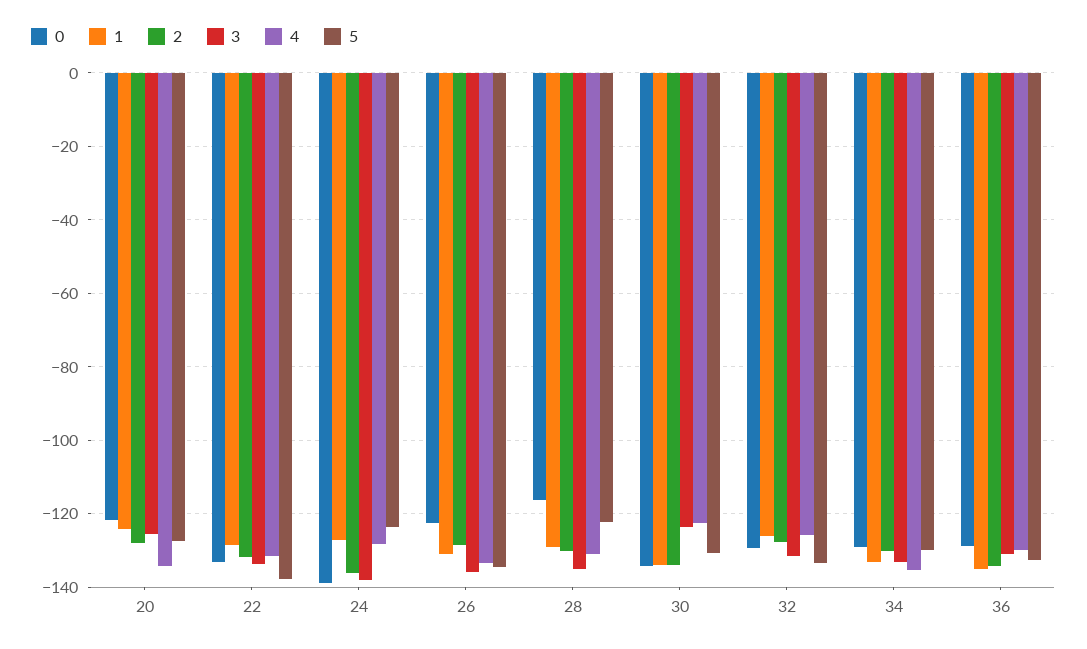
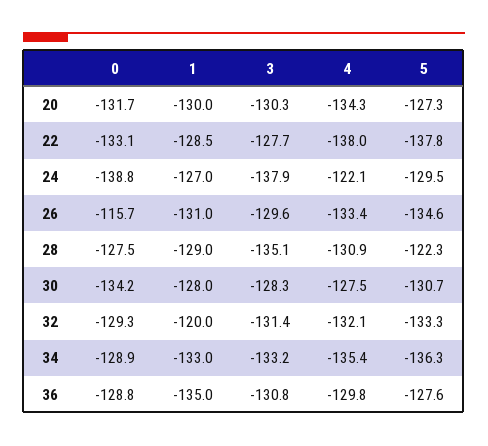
0, 20: -122 -> -131.7
1, 20: -124 -> -130
2, 20: -128 -> none
3, 20: -126 -> -130.3
2, 22: -132 -> none
3, 22: -134 -> -127.7
4, 22: -132 -> -138
2, 24: -136 -> none
4, 24: -128 -> -122.1
5, 24: -124 -> -129.5
0, 26: -122 -> -115.7
2, 26: -128 -> none
3, 26: -136 -> -129.6
0, 28: -116 -> -127.5
2, 28: -130 -> none
1, 30: -134 -> -128
2, 30: -134 -> none
3, 30: -124 -> -128.3
4, 30: -122 -> -127.5
1, 32: -126 -> -120
2, 32: -128 -> none
4, 32: -126 -> -132.1
2, 34: -130 -> none
5, 34: -130 -> -136.3
2, 36: -134 -> none
5, 36: -132 -> -127.6

